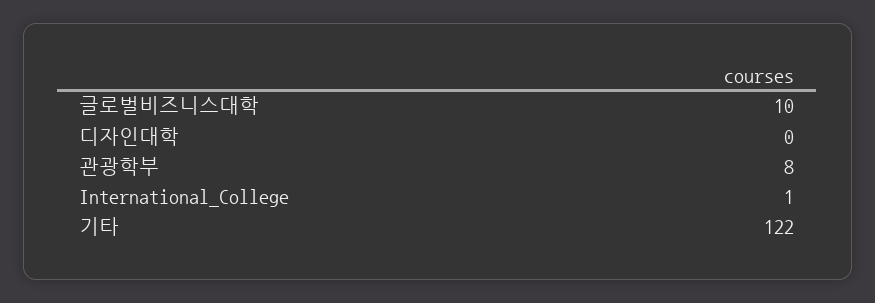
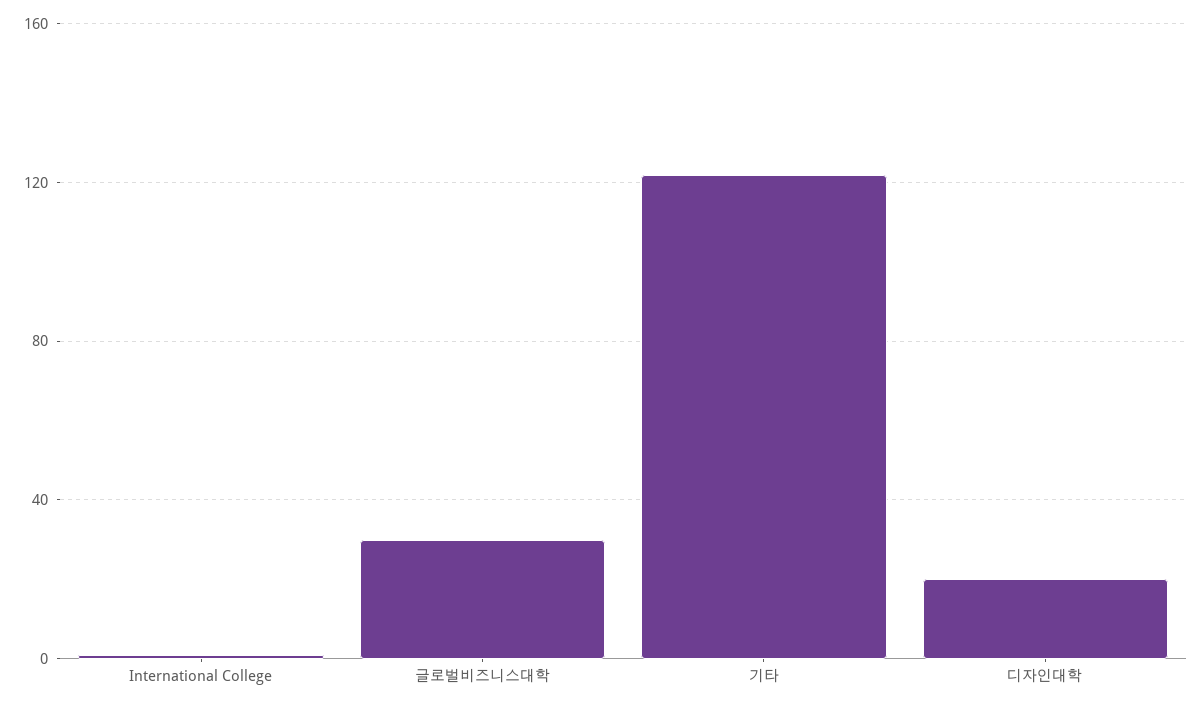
글로벌비즈니스대학: 10 -> 30
디자인대학: 0 -> 20
관광학부: 8 -> none

